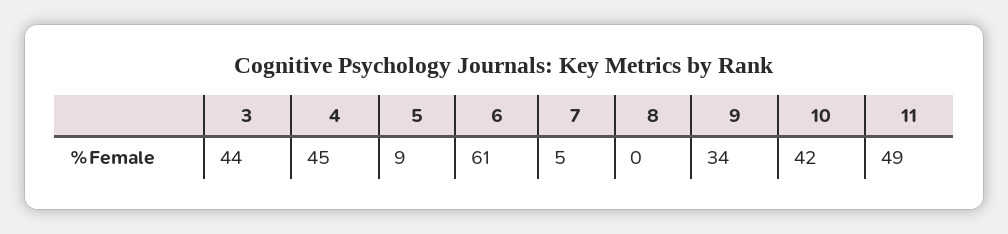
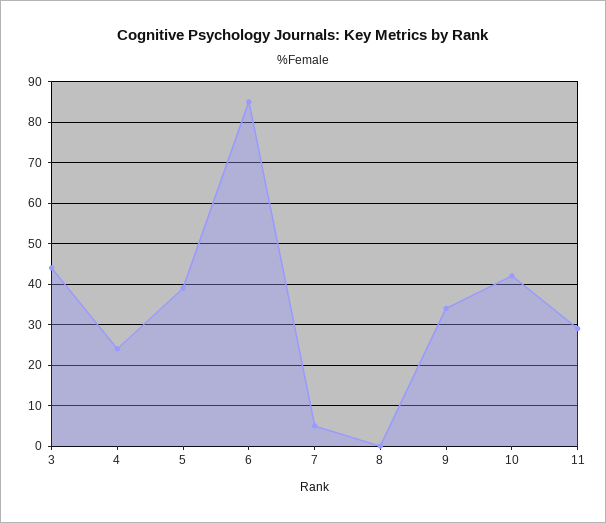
4: 45 -> 25
5: 9 -> 40
6: 61 -> 85
11: 49 -> 30

